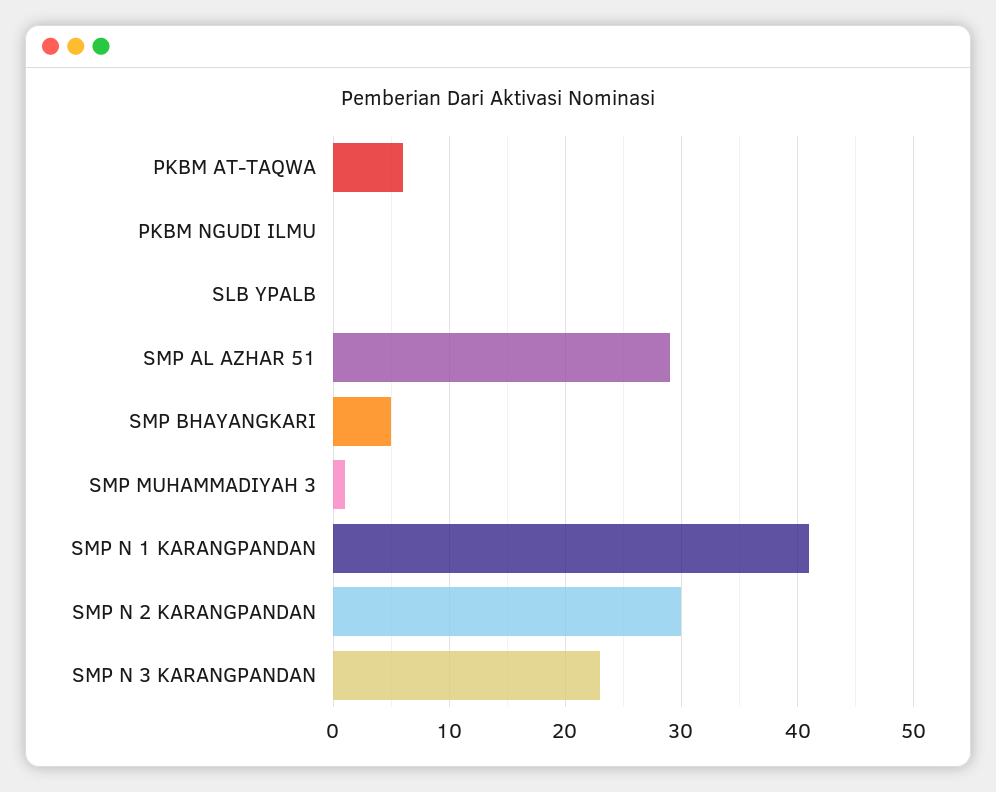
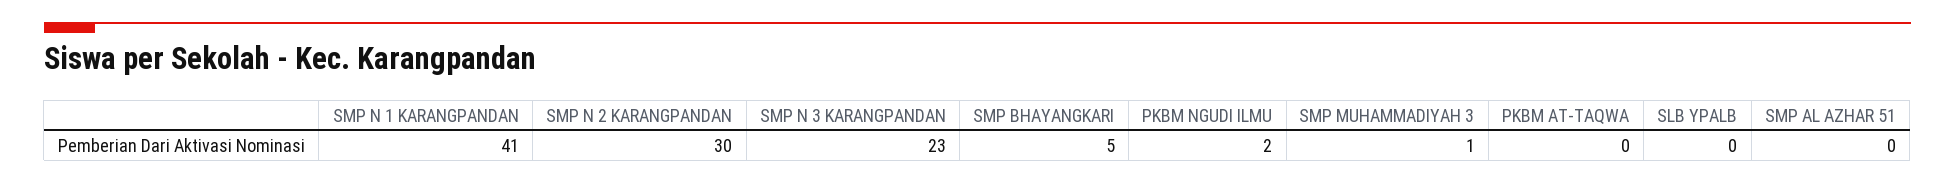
PKBM AT-TAQWA: 6 -> 0
PKBM NGUDI ILMU: 0 -> 2
SMP AL AZHAR 51: 29 -> 0

